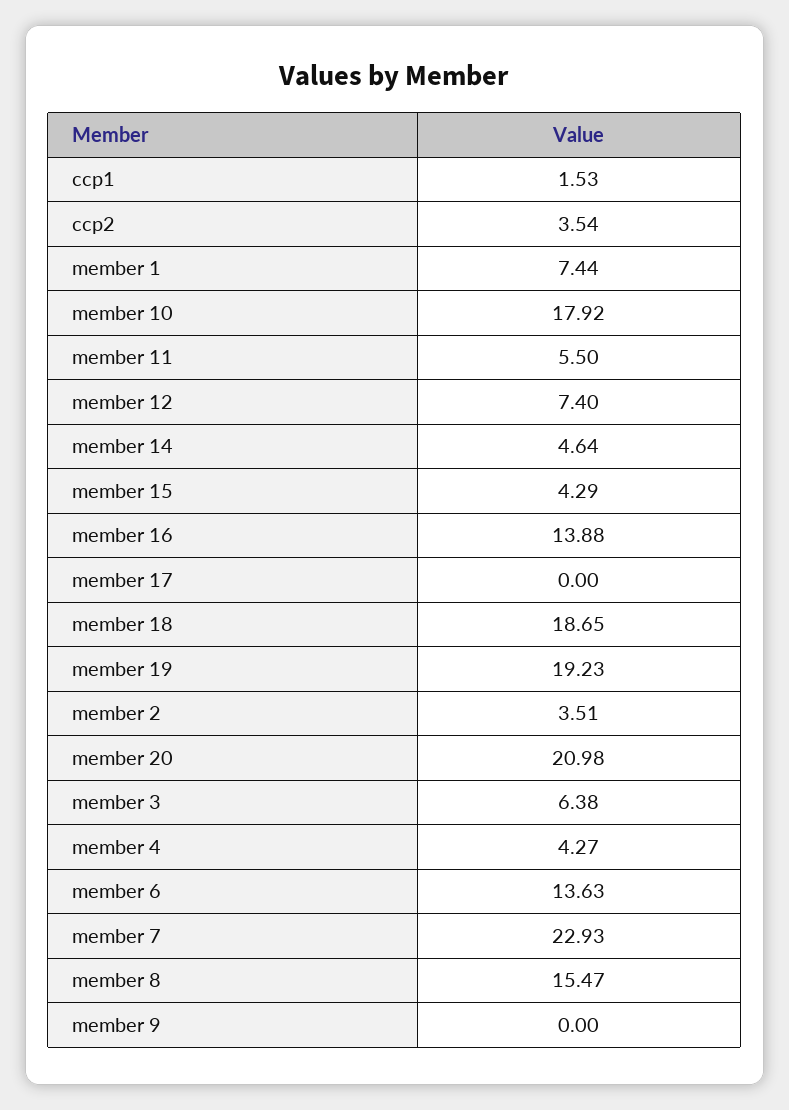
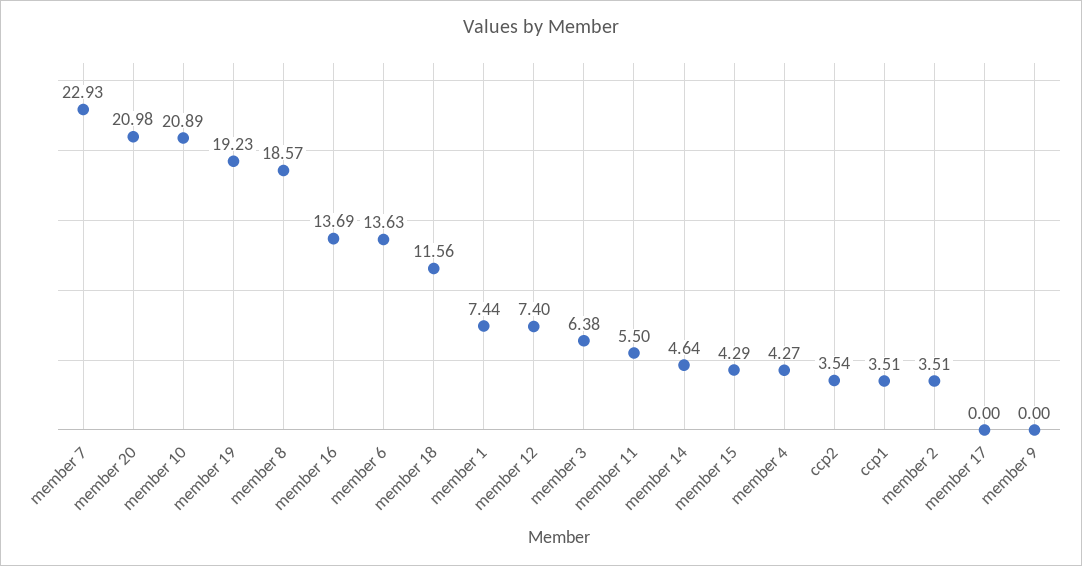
ccp1: 1.53 -> 3.51
member 10: 17.92 -> 20.89
member 16: 13.88 -> 13.69
member 18: 18.65 -> 11.56
member 8: 15.47 -> 18.57

